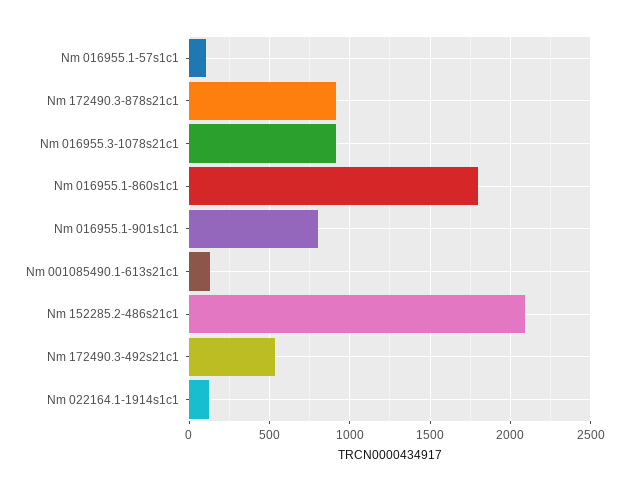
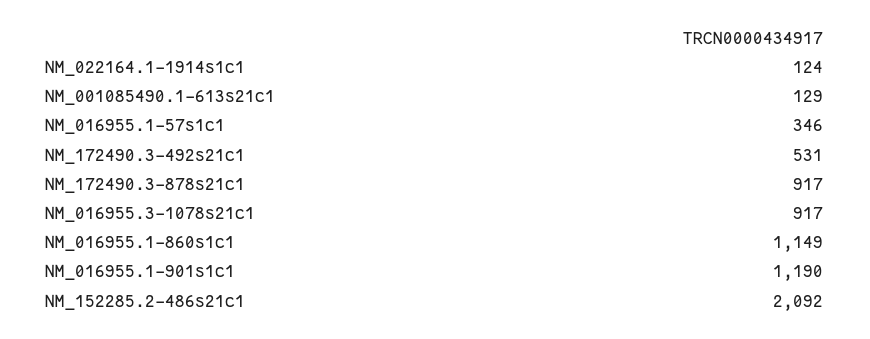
Nm 016955.1-57s1c1: 100 -> 346
Nm 016955.1-860s1c1: 1800 -> 1149
Nm 016955.1-901s1c1: 800 -> 1190

